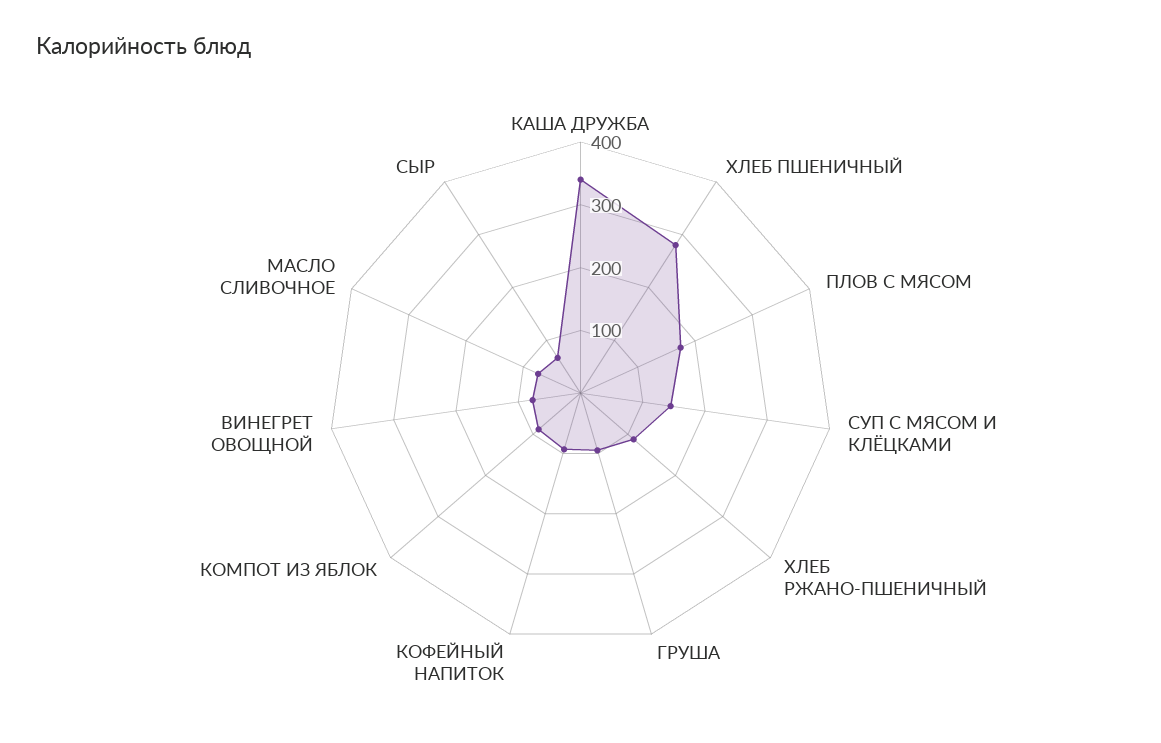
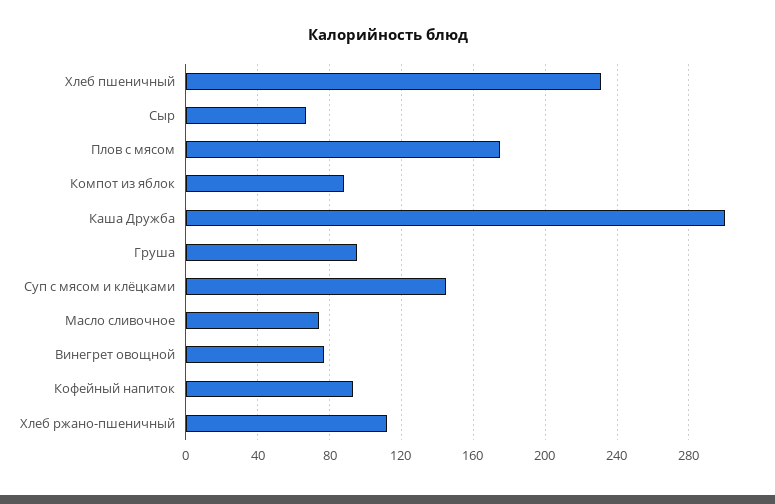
КАША ДРУЖБА: 340 -> 300
ХЛЕБ ПШЕНИЧНЫЙ: 280 -> 230

